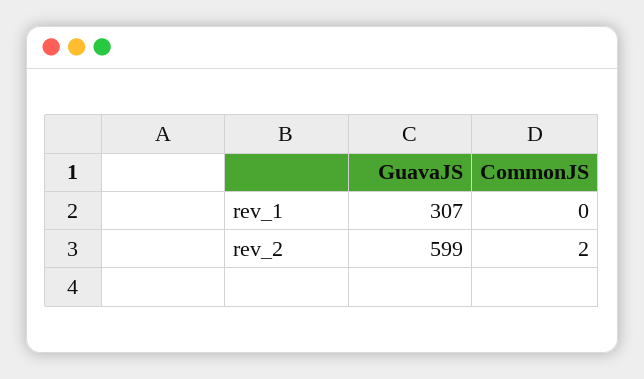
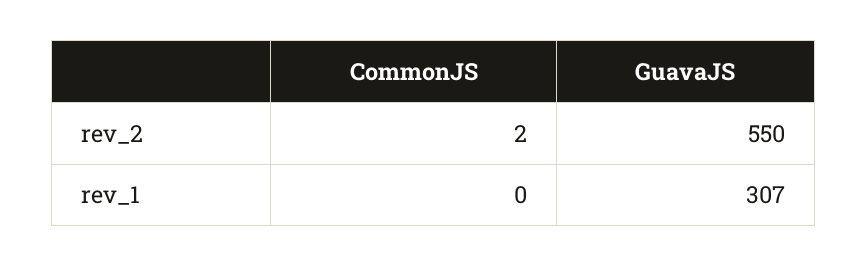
GuavaJS, rev_2: 599 -> 550

